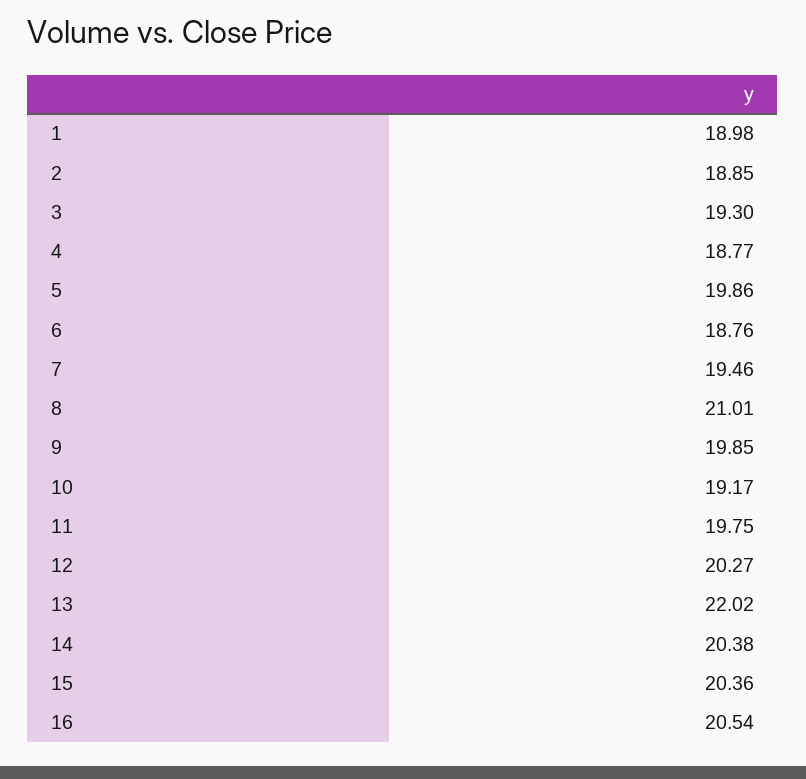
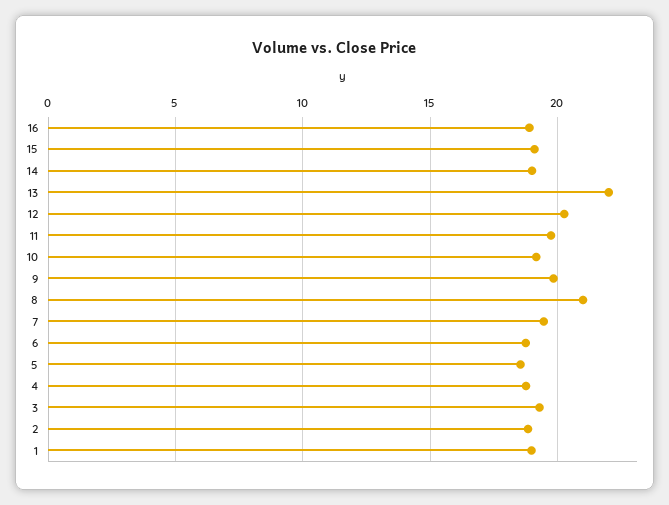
5: 19.86 -> 18.5
14: 20.38 -> 19
15: 20.36 -> 19
16: 20.54 -> 19

